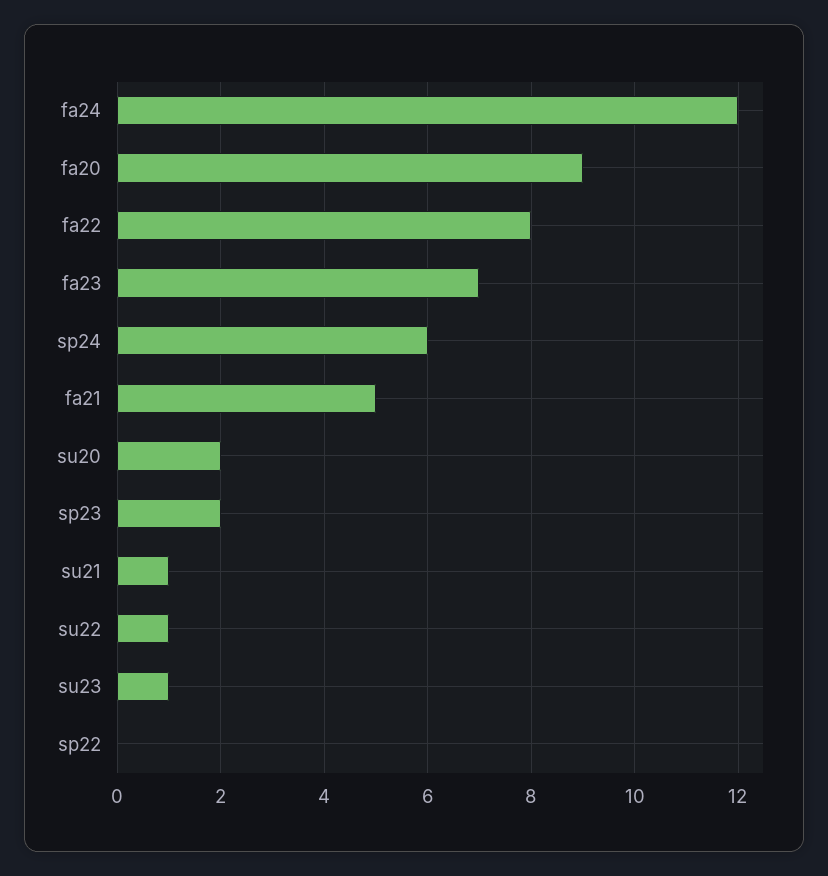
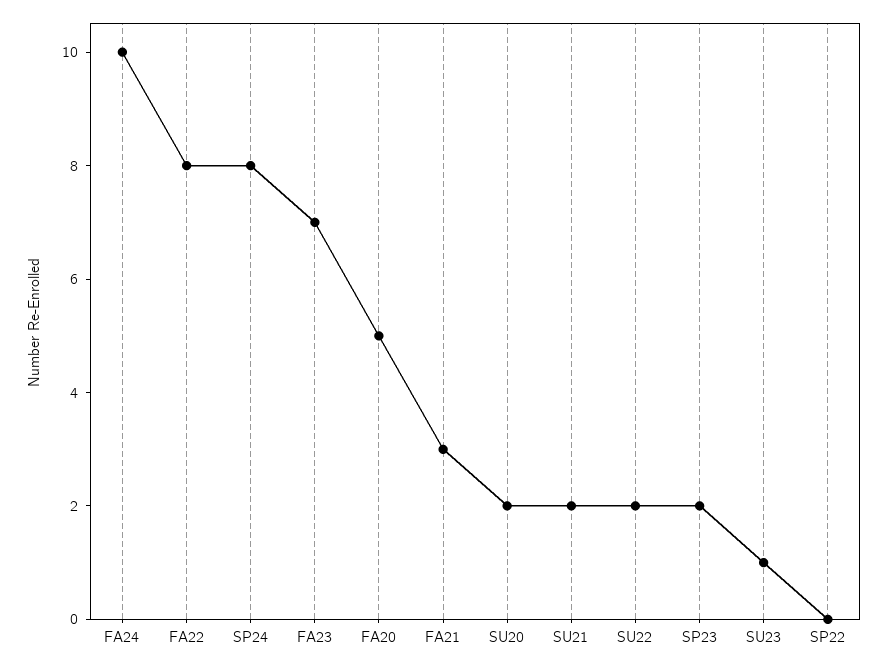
fa24: 12 -> 10
fa20: 9 -> 5
sp24: 6 -> 8
fa21: 5 -> 3
su21: 1 -> 2
su22: 1 -> 2

